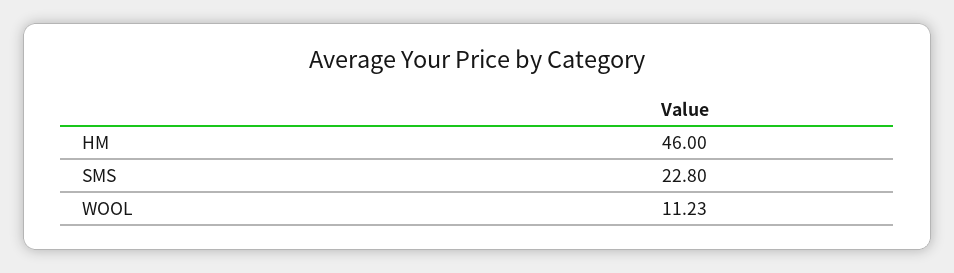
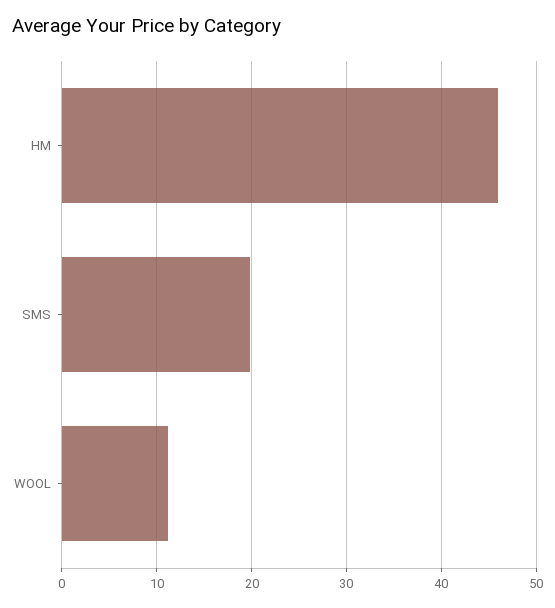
SMS: 22.8 -> 20

